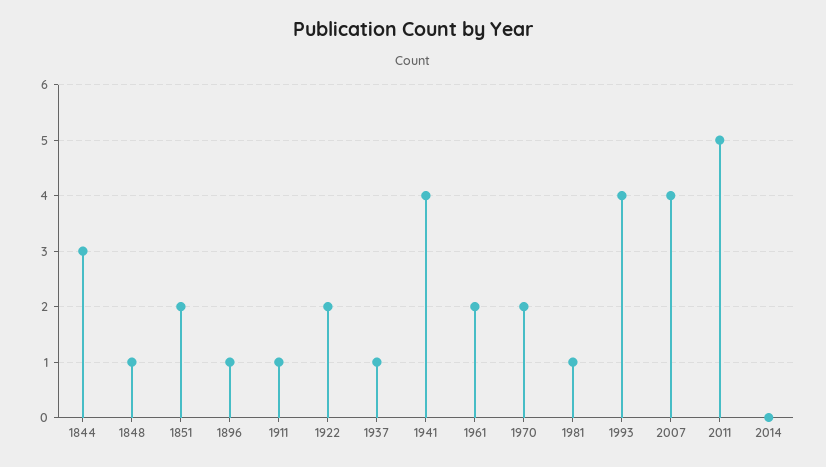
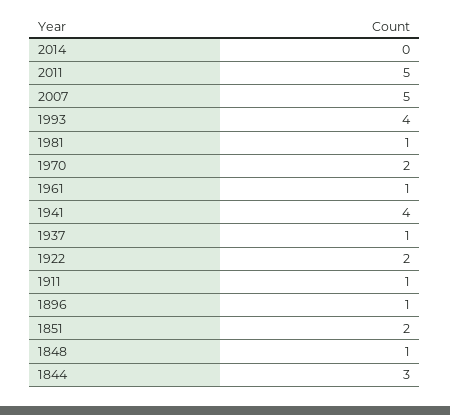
1961: 2 -> 1
2007: 4 -> 5

